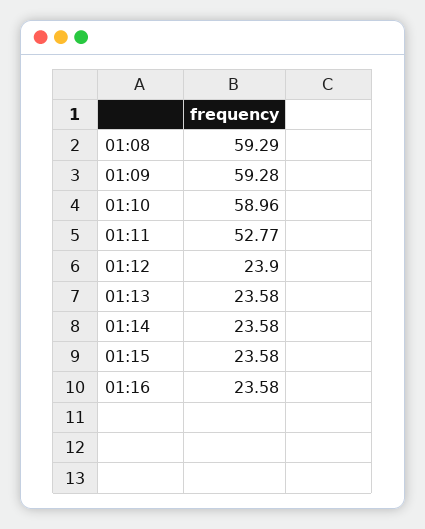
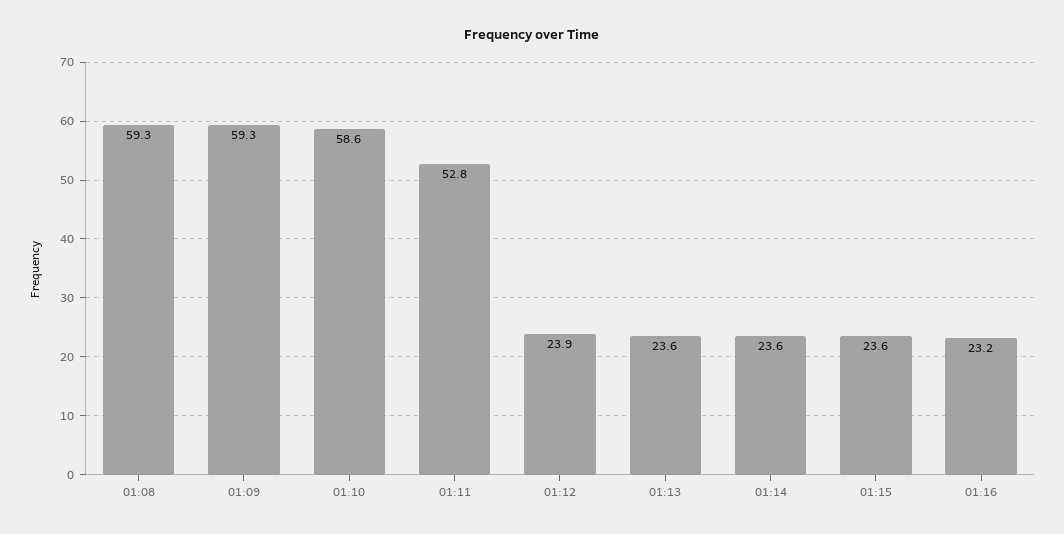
01:10: 58.96 -> 58.6
01:16: 23.58 -> 23.2

